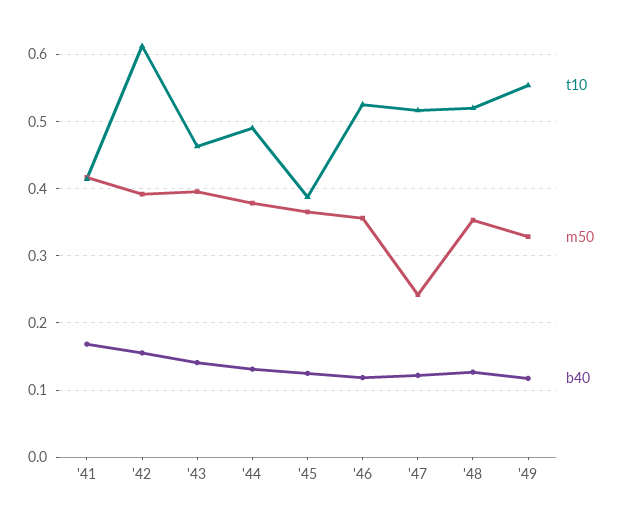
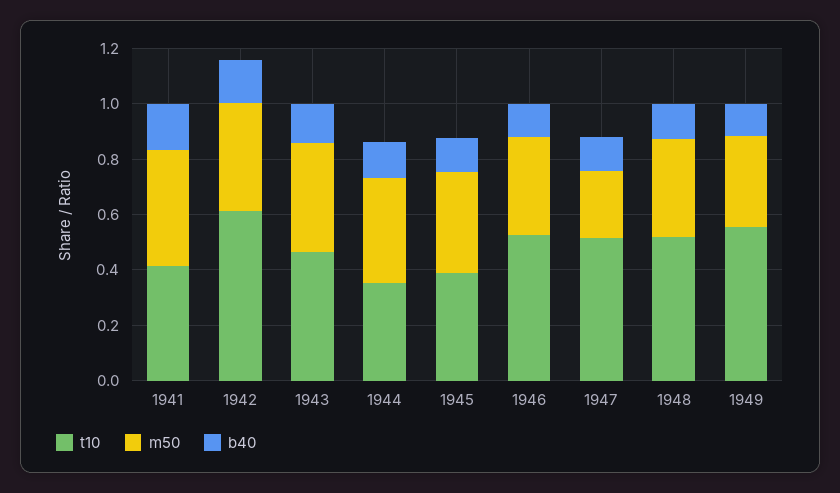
t10, '44: 0.49 -> 0.35

